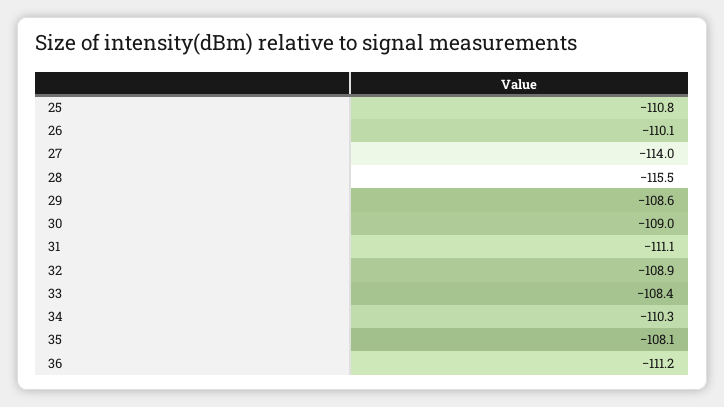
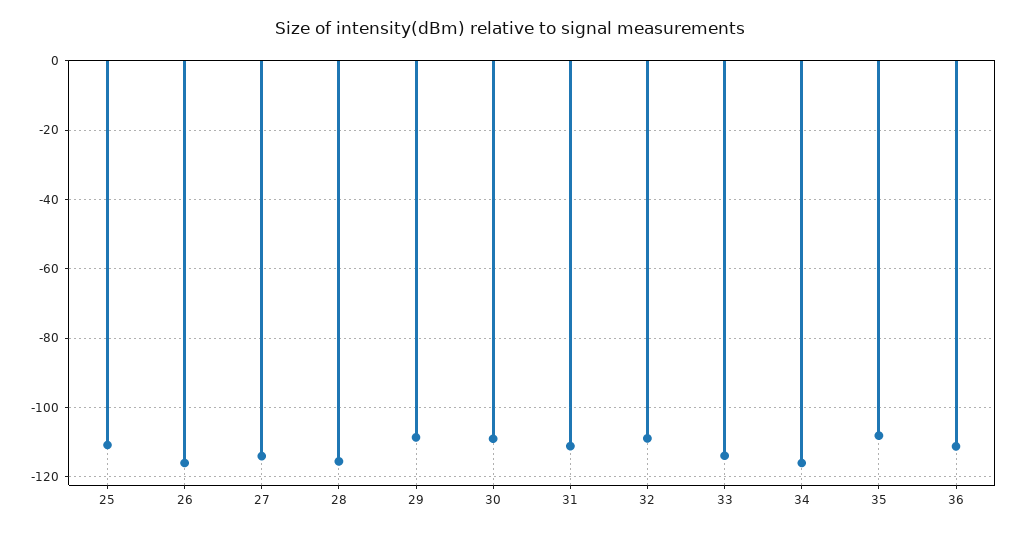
26: -110.1 -> -116
33: -108.4 -> -114
34: -110.3 -> -116

